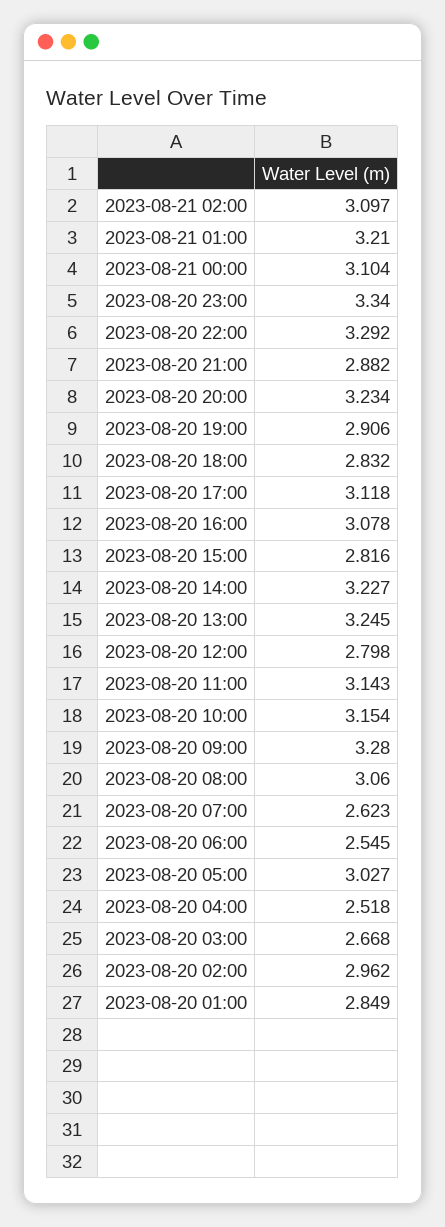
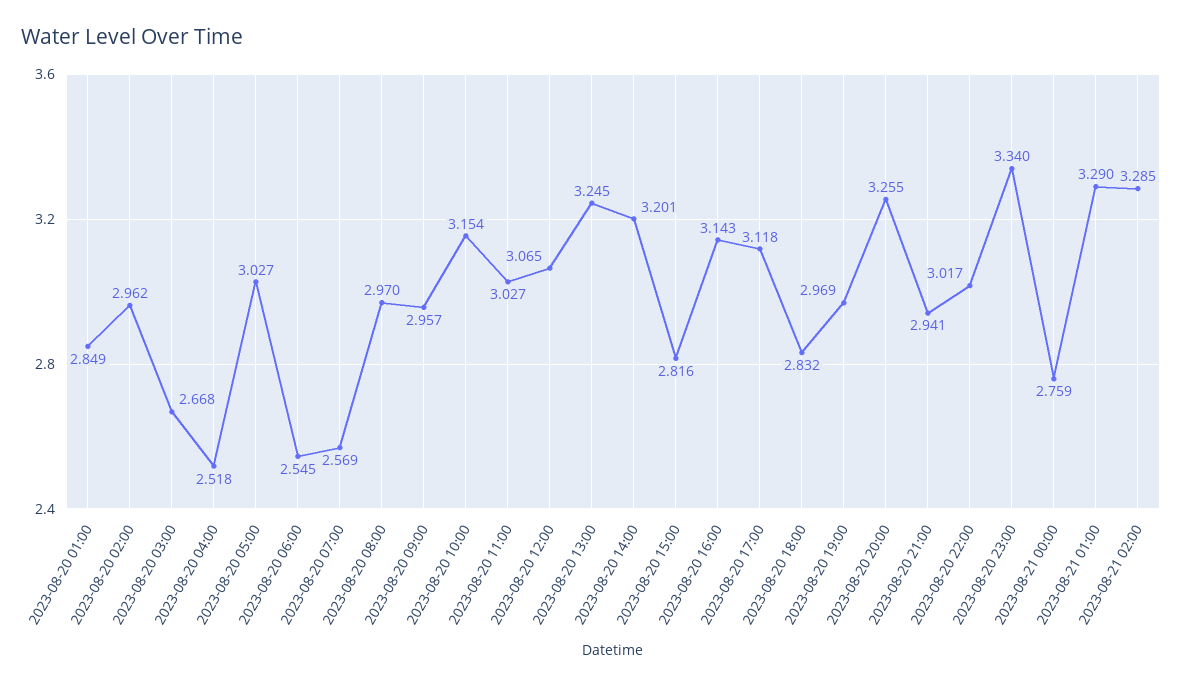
2023-08-21 02:00: 3.097 -> 3.285
2023-08-21 01:00: 3.21 -> 3.29
2023-08-21 00:00: 3.104 -> 2.759
2023-08-20 22:00: 3.292 -> 3.017
2023-08-20 21:00: 2.882 -> 2.941
2023-08-20 20:00: 3.234 -> 3.255
2023-08-20 19:00: 2.906 -> 2.969
2023-08-20 16:00: 3.078 -> 3.143
2023-08-20 14:00: 3.227 -> 3.201
2023-08-20 12:00: 2.798 -> 3.065
2023-08-20 11:00: 3.143 -> 3.027
2023-08-20 09:00: 3.28 -> 2.957
2023-08-20 08:00: 3.06 -> 2.97
2023-08-20 07:00: 2.623 -> 2.569

